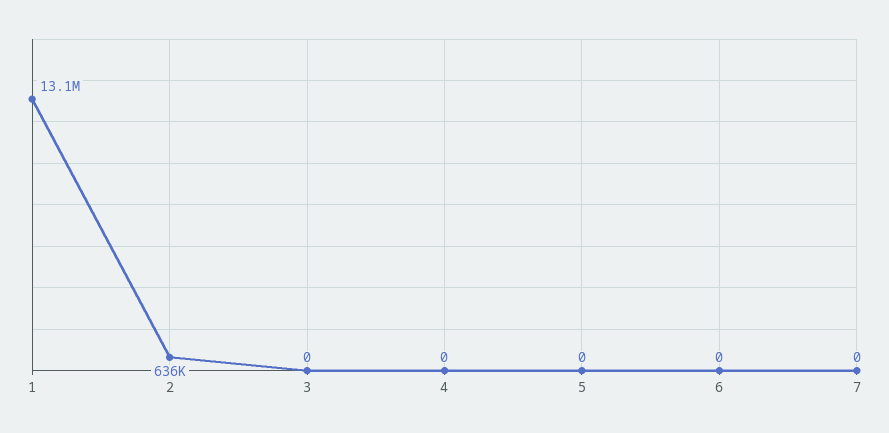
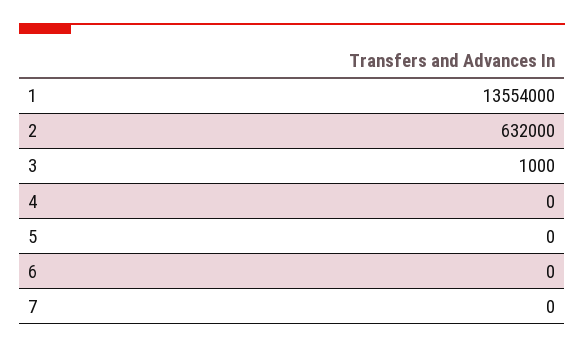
1: 13100000 -> 13554000
2: 636000 -> 632000
3: 0 -> 1000

